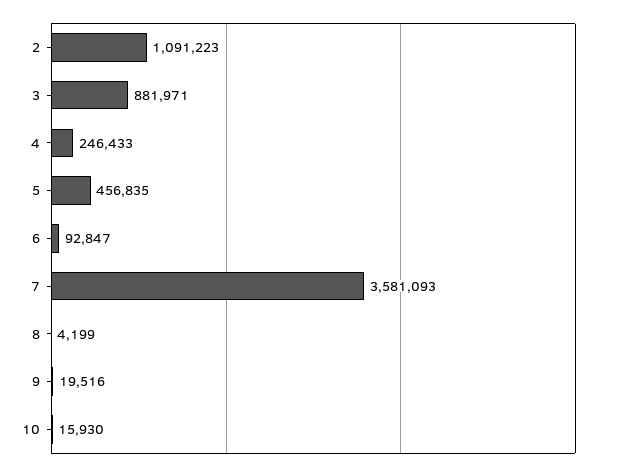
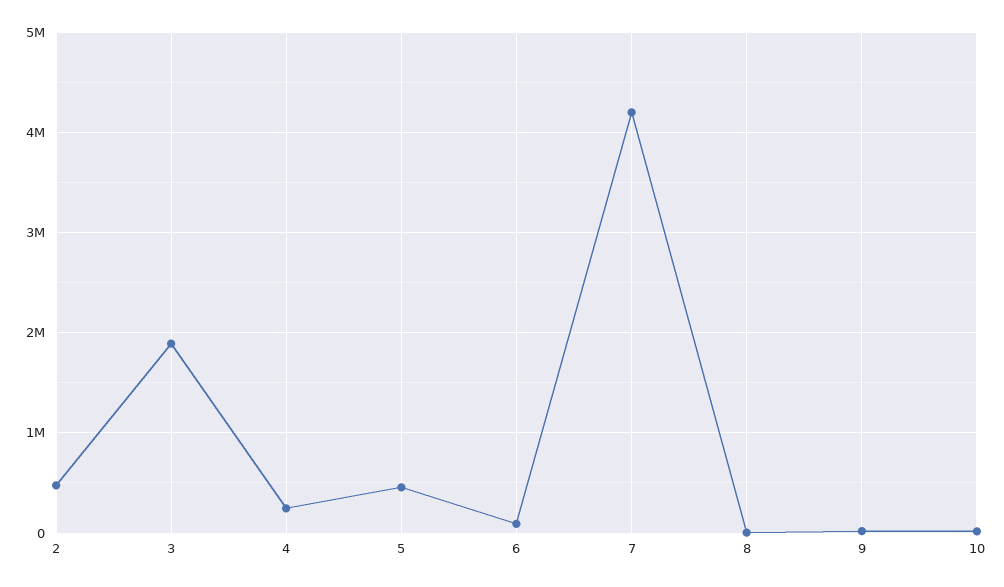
2: 1091223 -> 500000
3: 881971 -> 1900000
7: 3581093 -> 4200000

